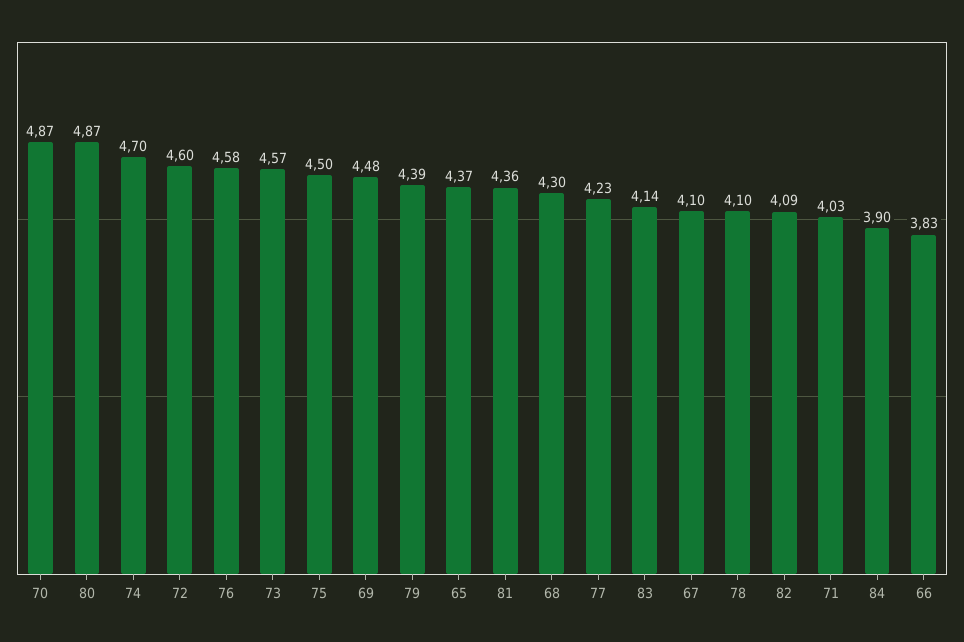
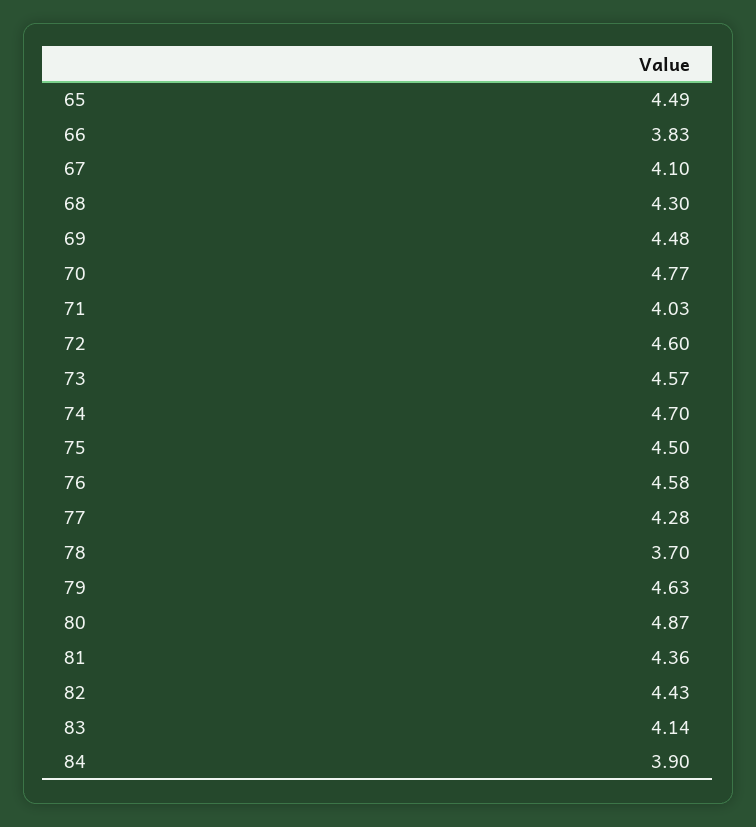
70: 4.87 -> 4.77
79: 4.39 -> 4.63
65: 4.37 -> 4.49
77: 4.23 -> 4.28
78: 4.1 -> 3.7
82: 4.09 -> 4.43

